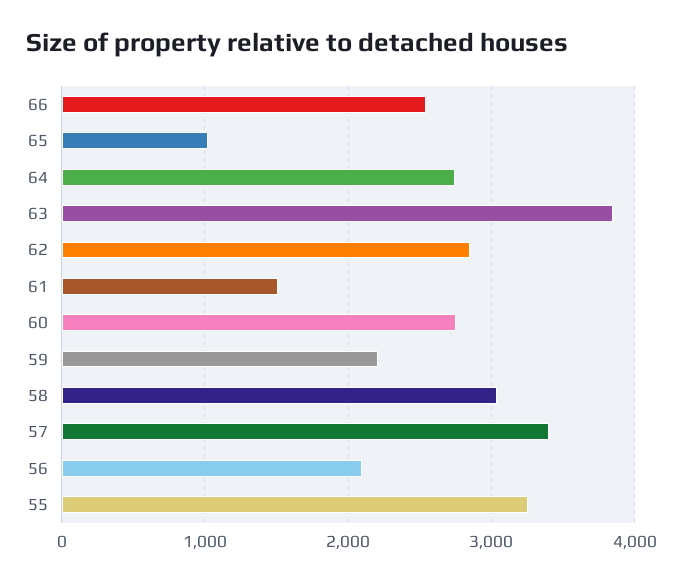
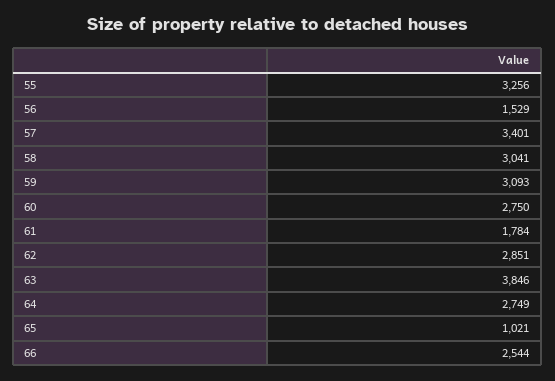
61: 1500 -> 1784
59: 2200 -> 3093
56: 2100 -> 1529

